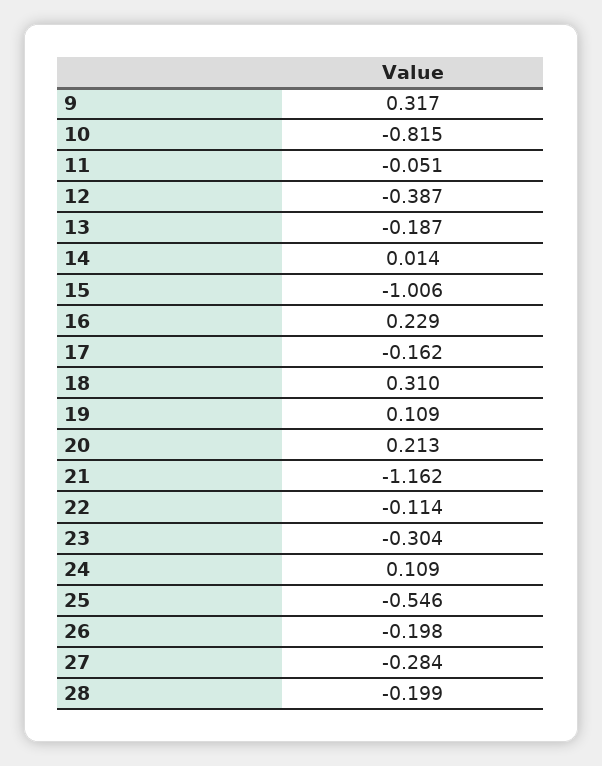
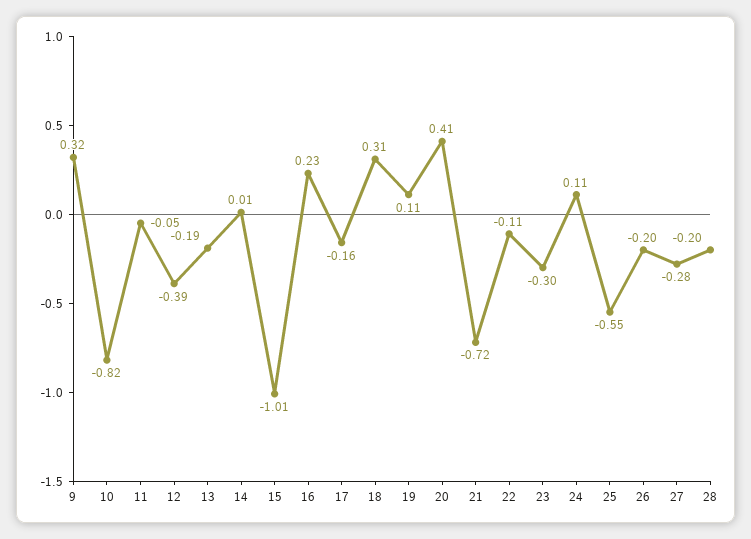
20: 0.213 -> 0.41
21: -1.162 -> -0.72

